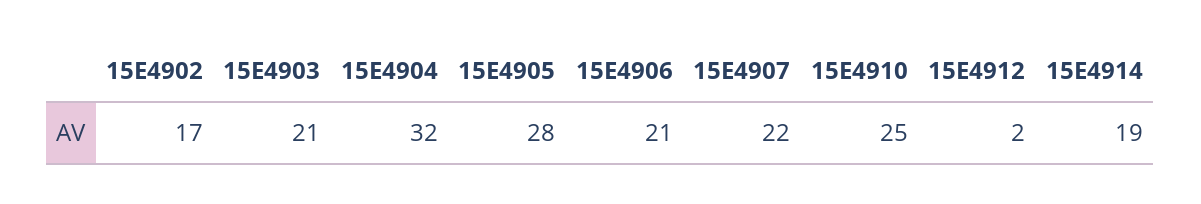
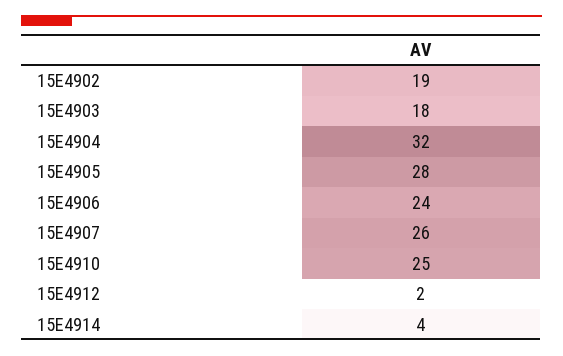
15E4902: 17 -> 19
15E4903: 21 -> 18
15E4906: 21 -> 24
15E4907: 22 -> 26
15E4914: 19 -> 4

